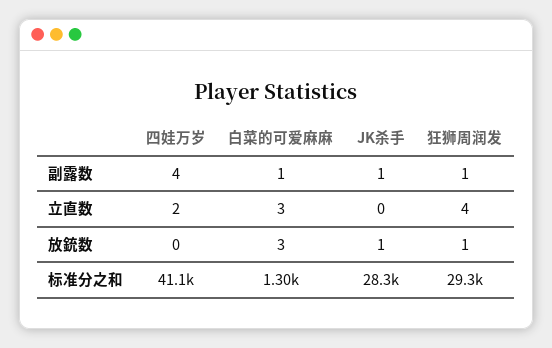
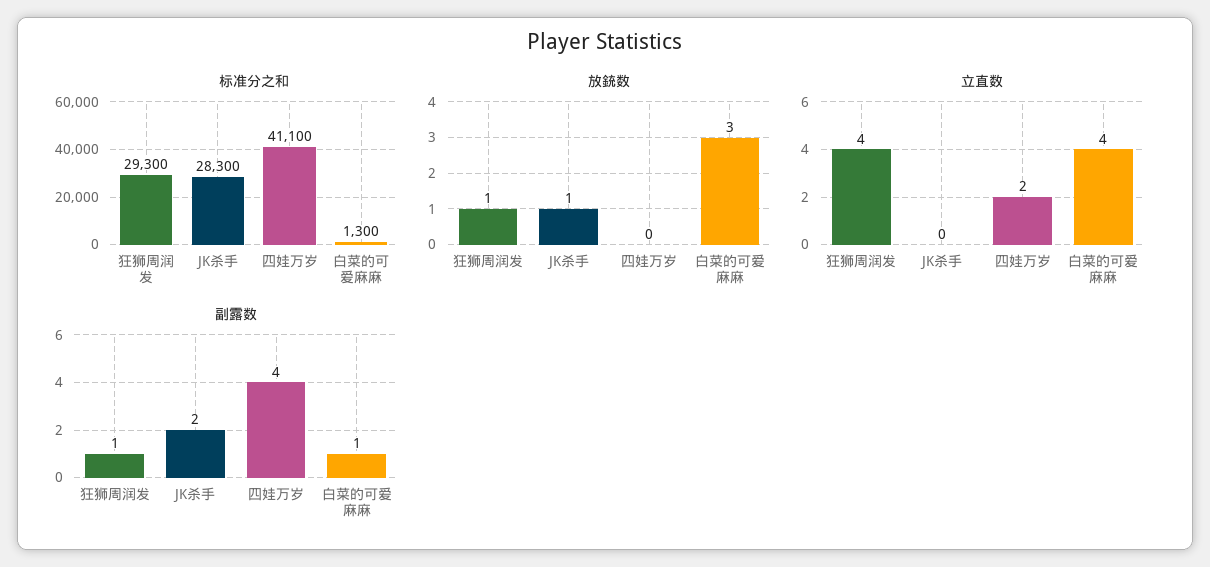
副露数, JK杀手: 1 -> 2
立直数, 白菜的可爱麻麻: 3 -> 4

